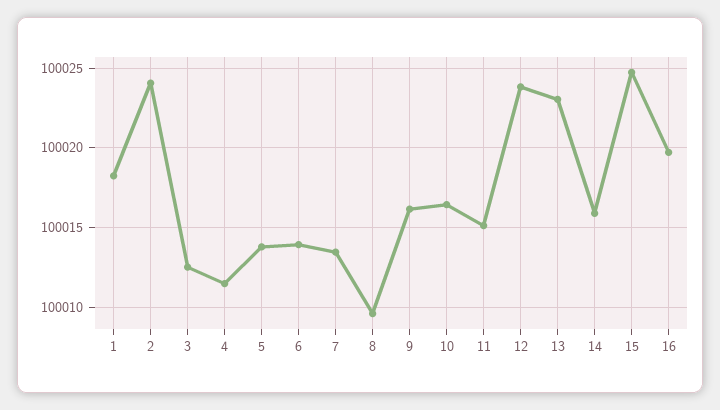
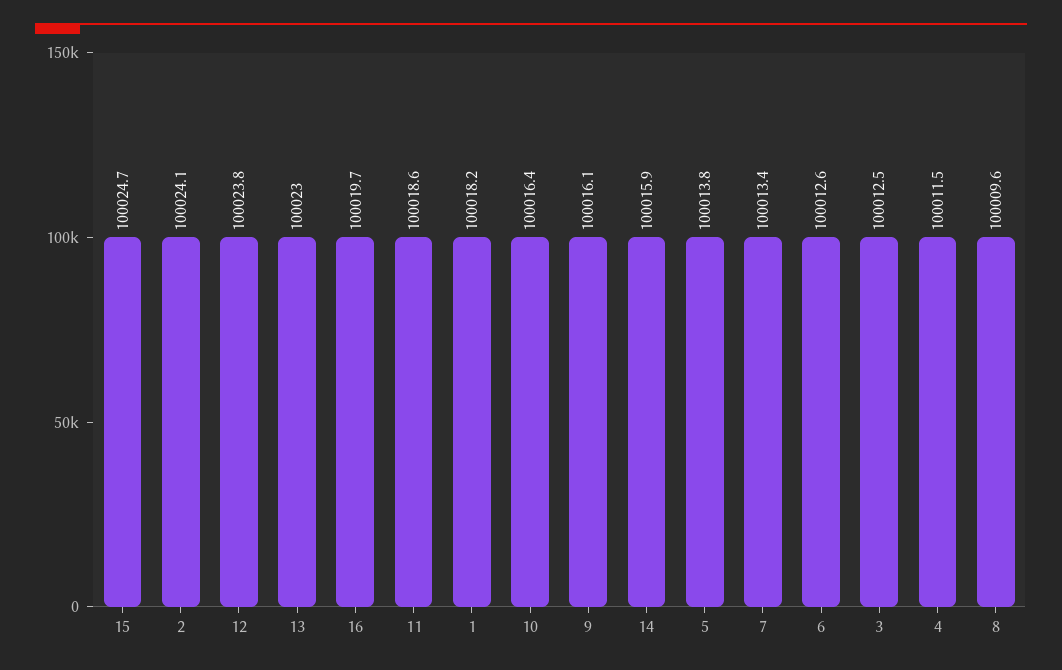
6: 100014 -> 100012.6
11: 100015 -> 100018.6

